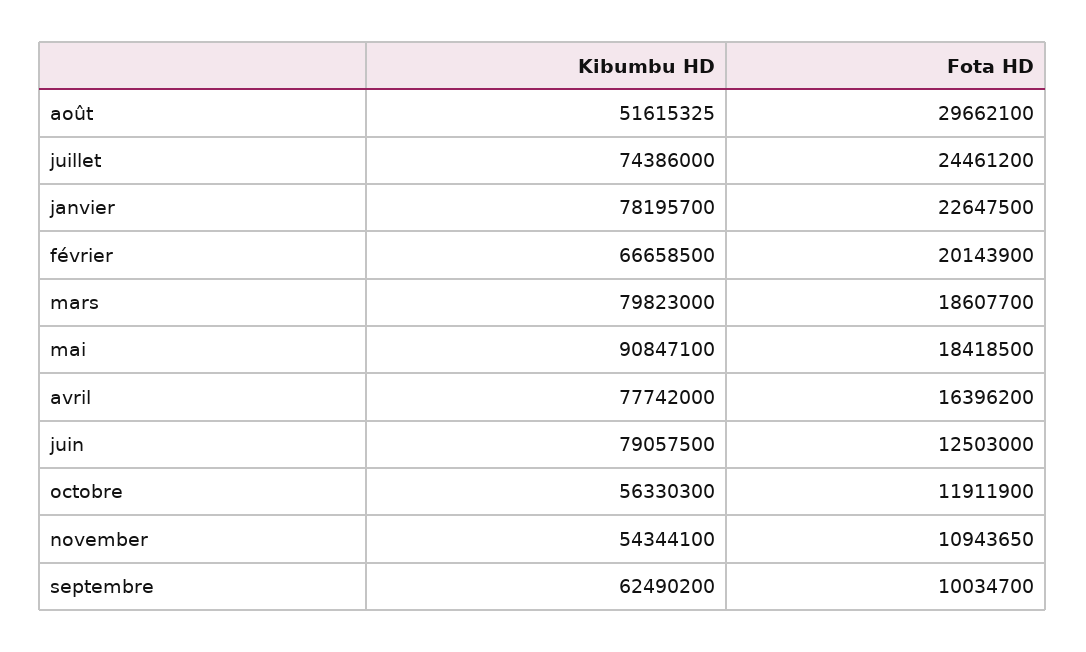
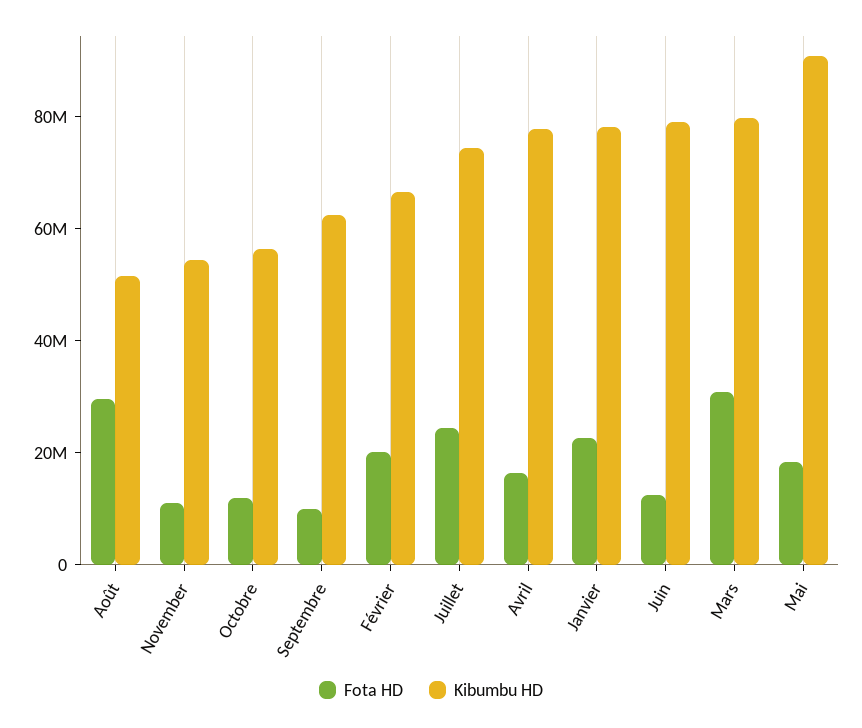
Fota HD, mars: 18607700 -> 30000000

